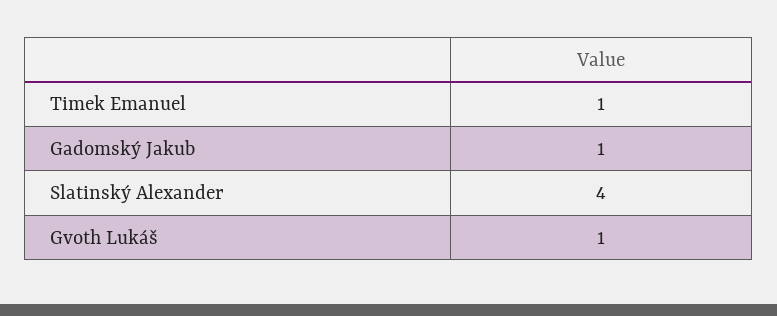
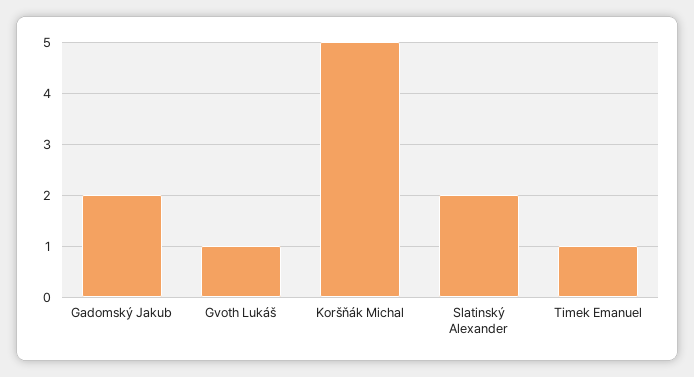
Gadomský Jakub: 1 -> 2
Slatinský Alexander: 4 -> 2
Koršňák Michal: none -> 5

